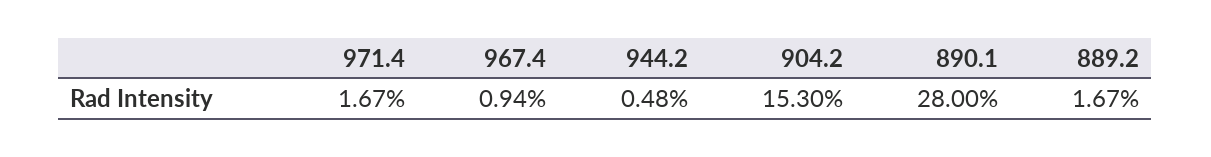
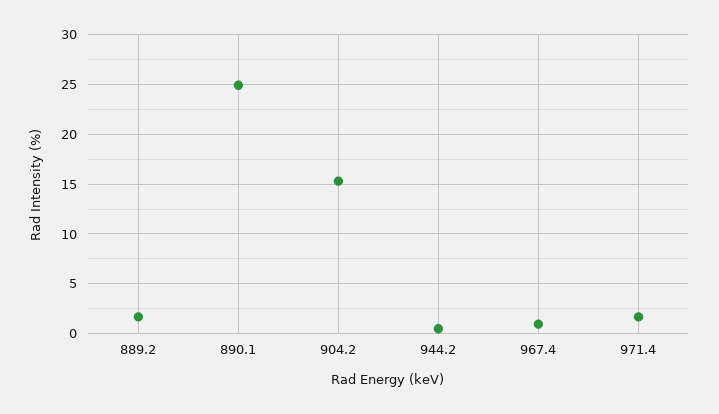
890.1: 28 -> 25

